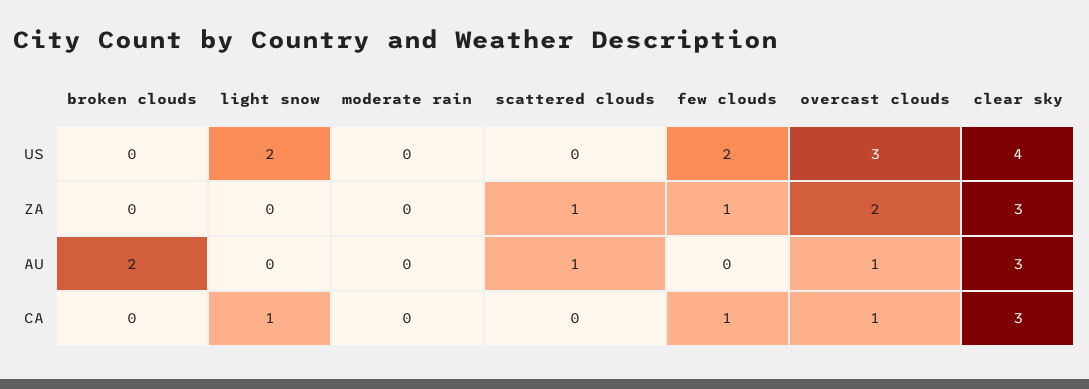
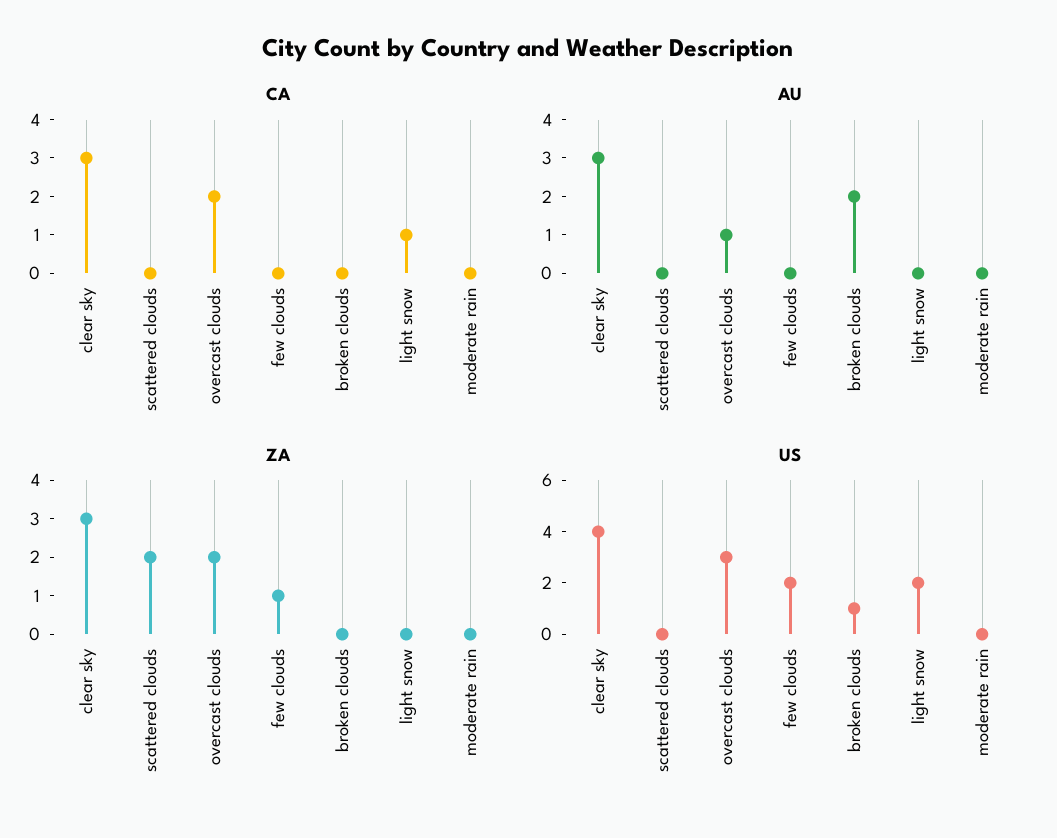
US, broken clouds: 0 -> 1
ZA, scattered clouds: 1 -> 2
AU, scattered clouds: 1 -> 0
CA, few clouds: 1 -> 0
CA, overcast clouds: 1 -> 2

